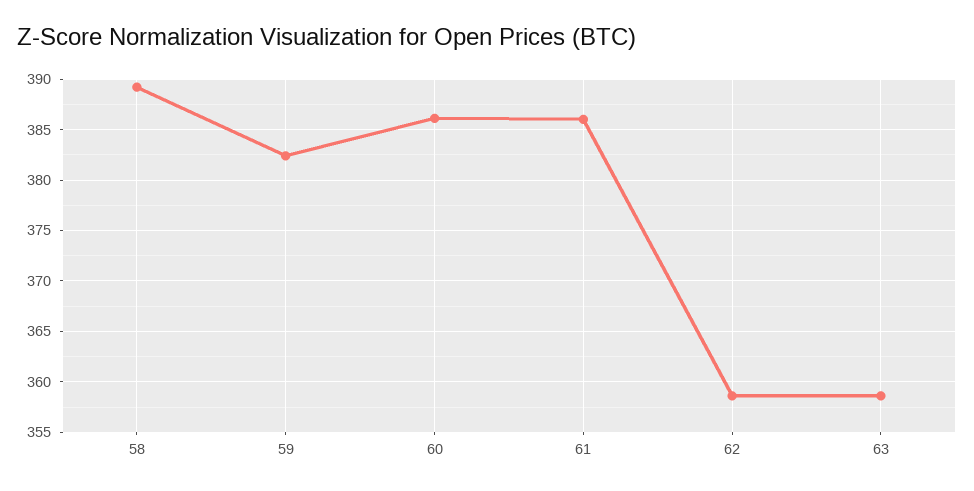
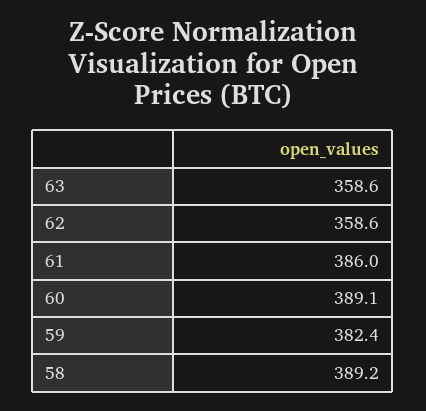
60: 386 -> 389.1

